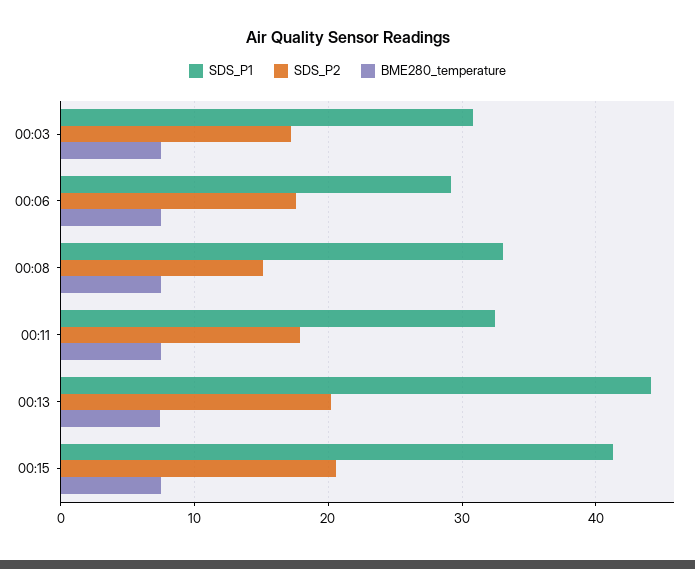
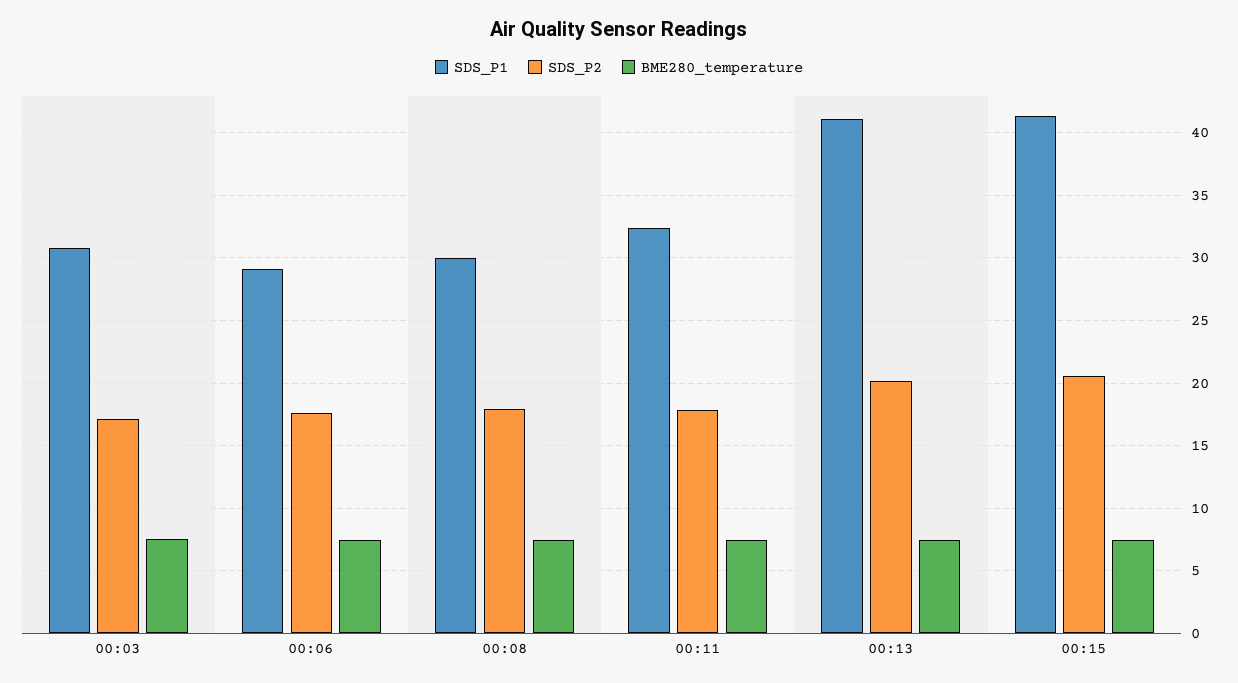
SDS_P1, 00:08: 33 -> 30
SDS_P2, 00:08: 15 -> 18
SDS_P1, 00:13: 44 -> 41

